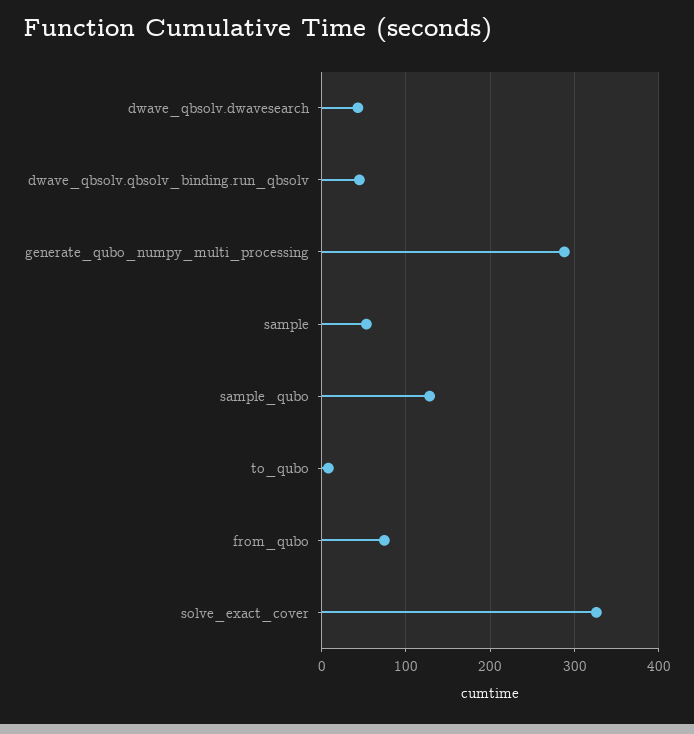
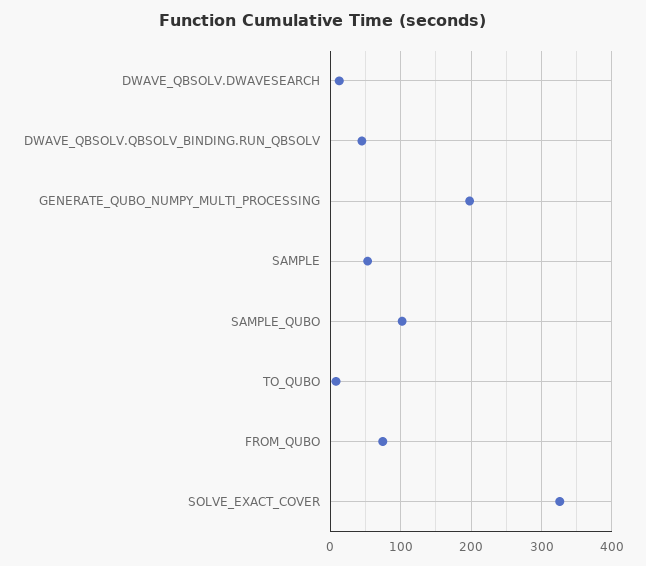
dwave_qbsolv.dwavesearch: 40 -> 10
generate_qubo_numpy_multi_processing: 290 -> 200
sample_qubo: 130 -> 100

